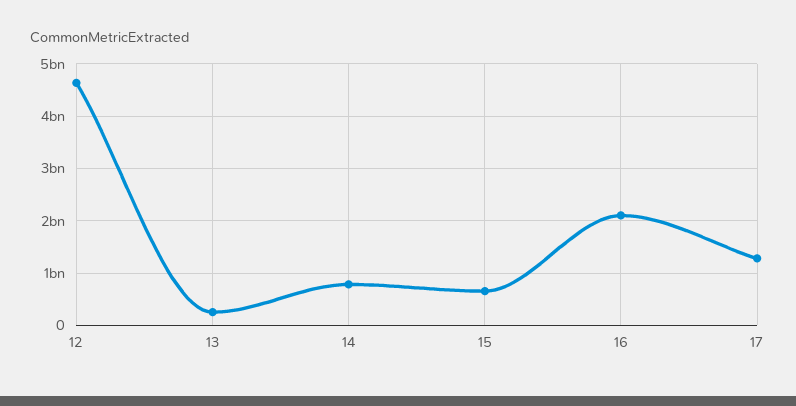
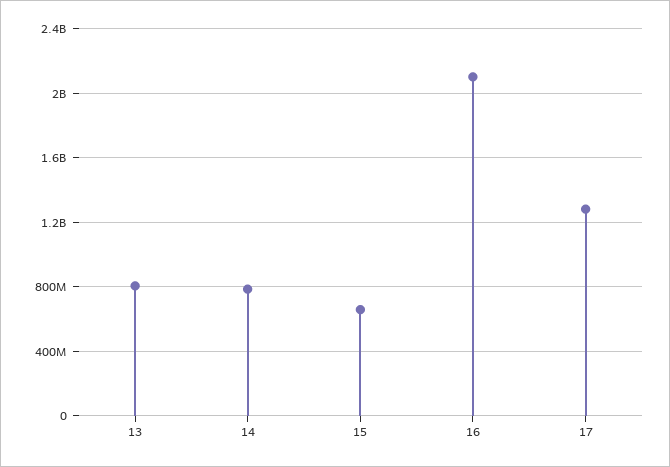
12: 4600000000 -> none
13: 200000000 -> 800000000

